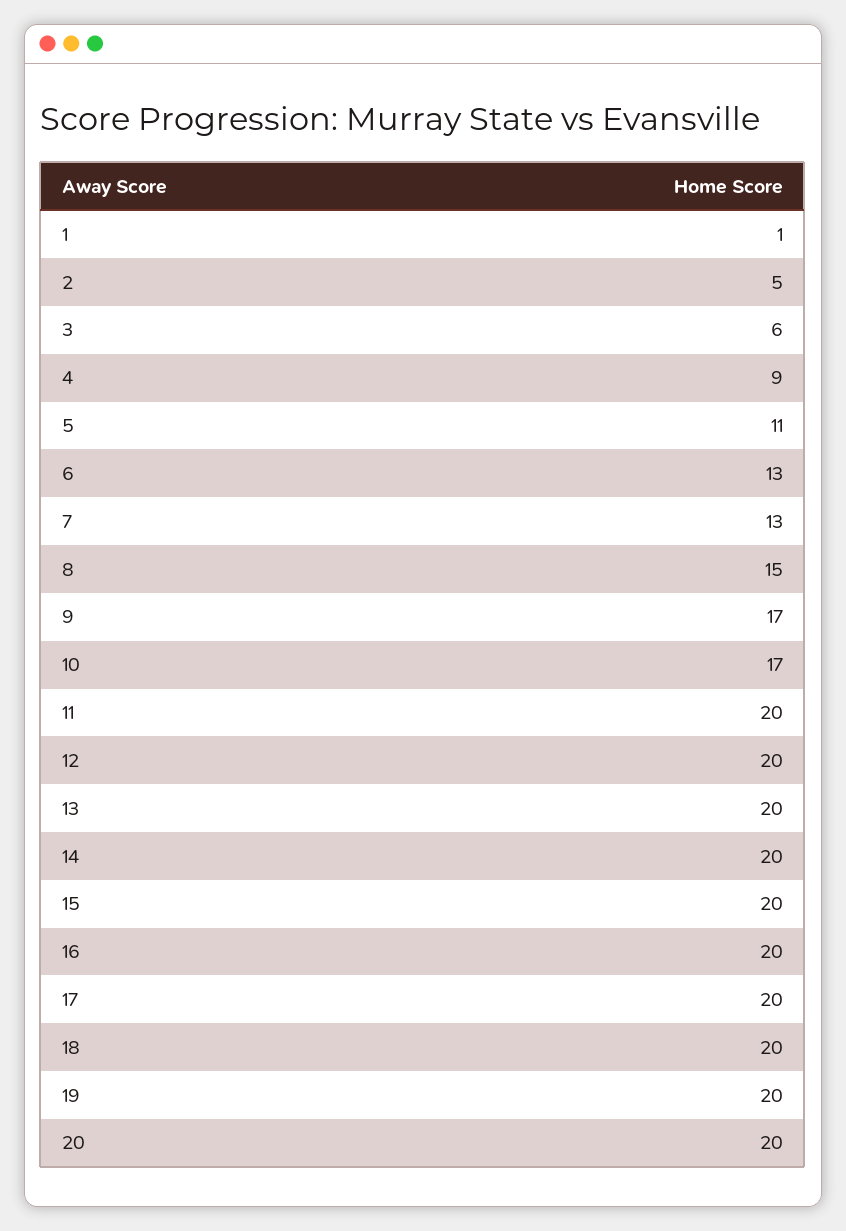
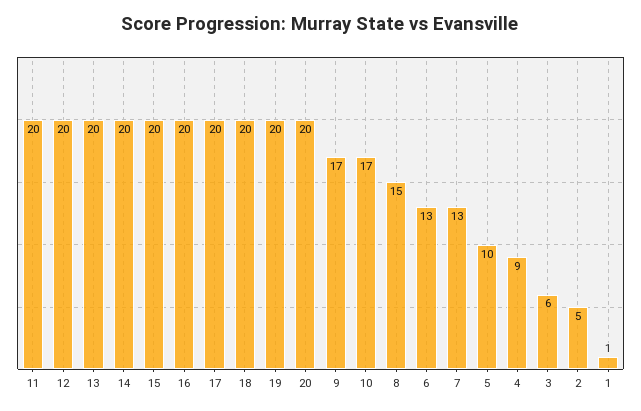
5: 11 -> 10

